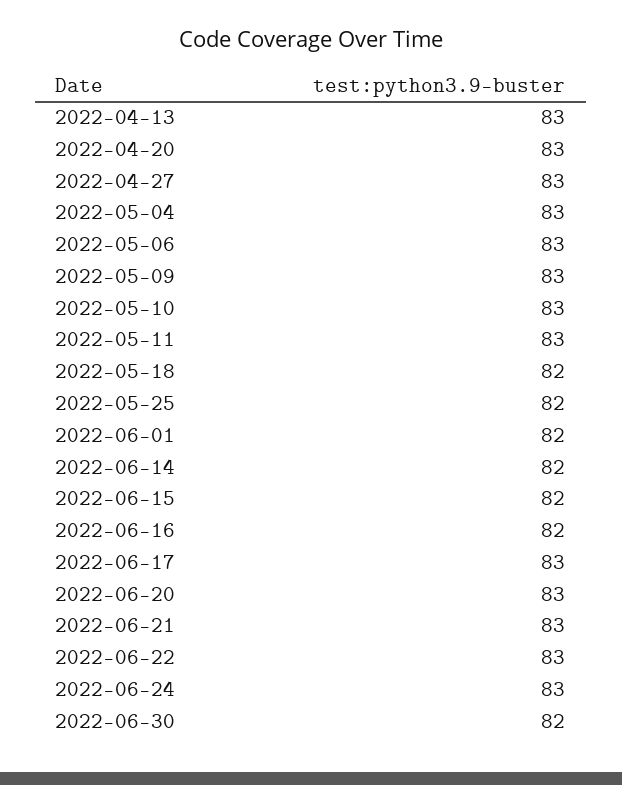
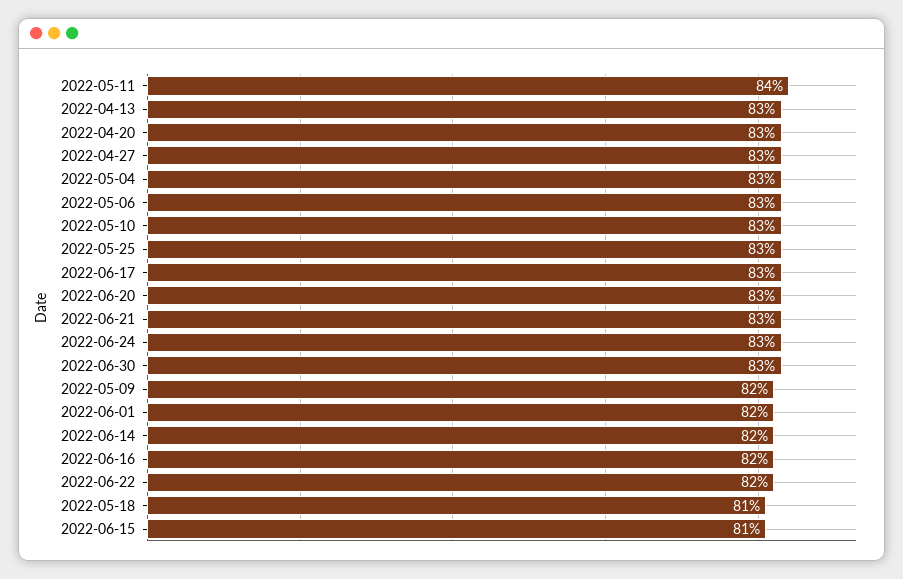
2022-05-09: 83 -> 82
2022-05-11: 83 -> 84
2022-05-18: 82 -> 81
2022-05-25: 82 -> 83
2022-06-15: 82 -> 81
2022-06-22: 83 -> 82
2022-06-30: 82 -> 83

